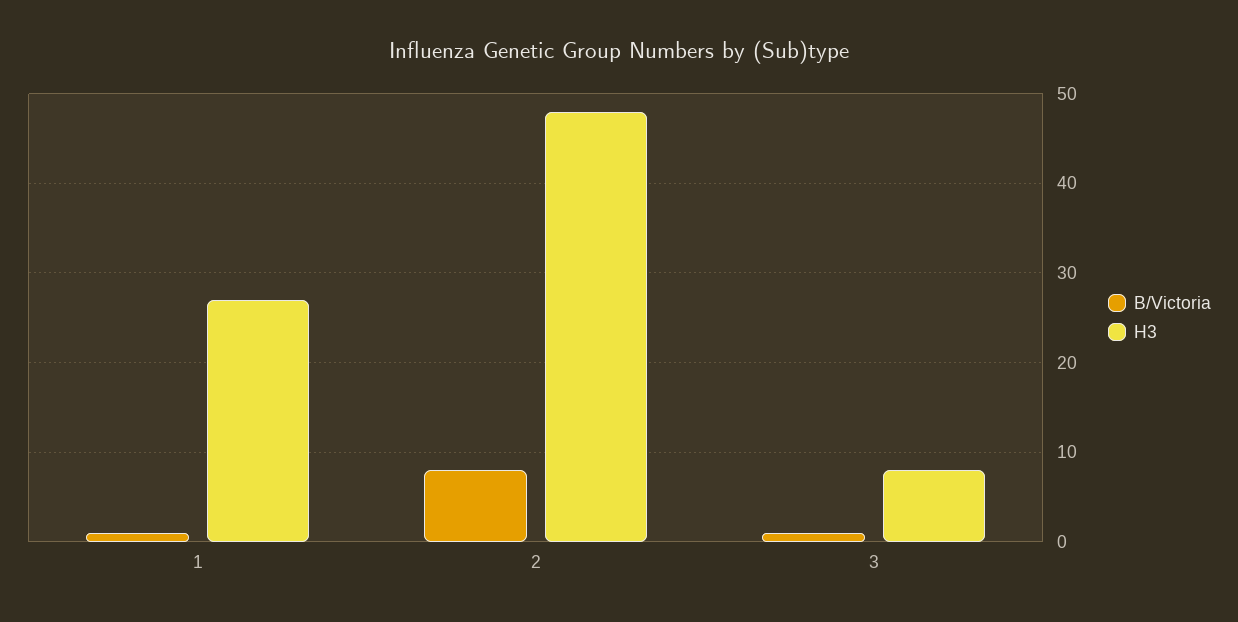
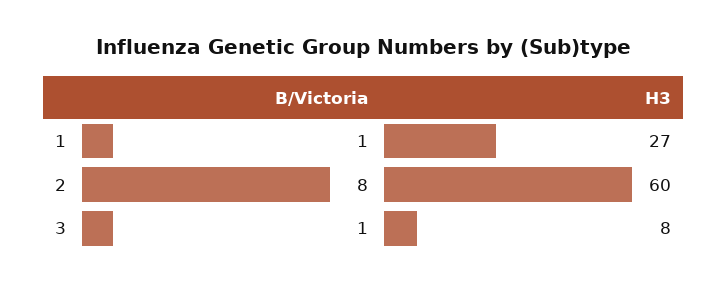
H3, 2: 48 -> 60

